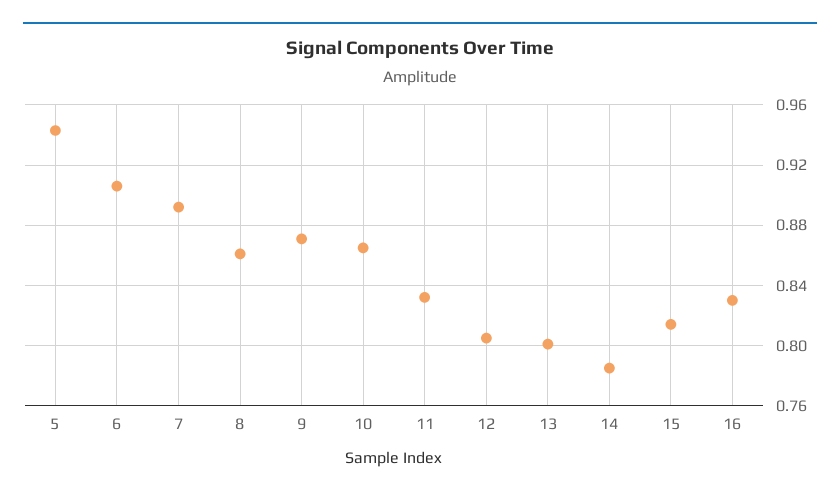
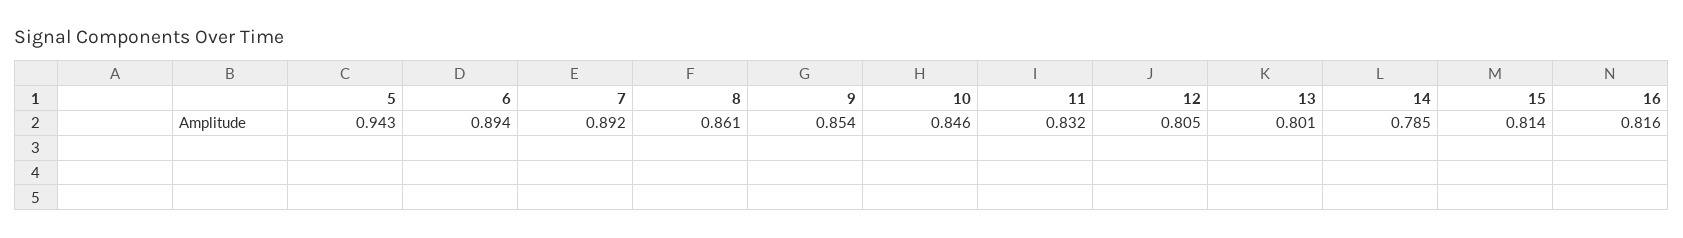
6: 0.905 -> 0.894
9: 0.87 -> 0.854
10: 0.865 -> 0.846
16: 0.83 -> 0.816

